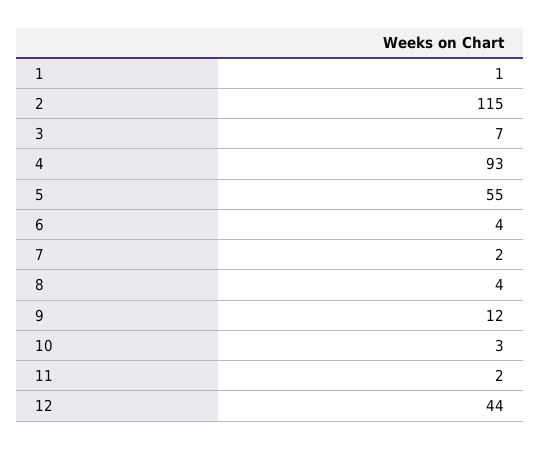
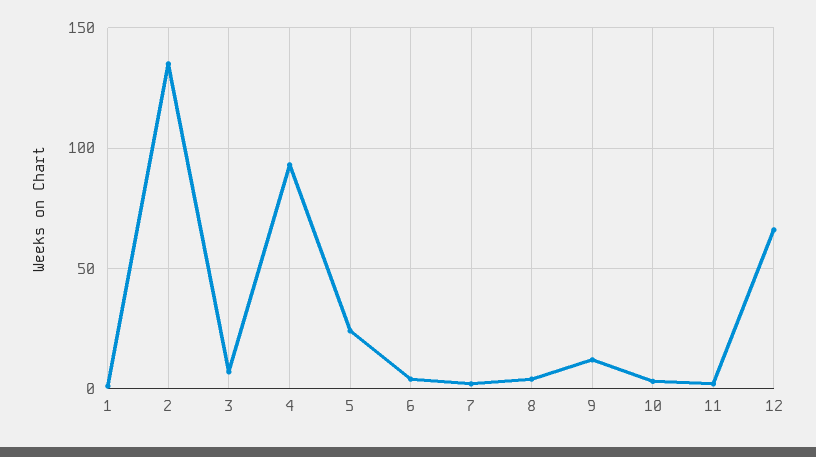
2: 115 -> 135
5: 55 -> 25
12: 44 -> 65

